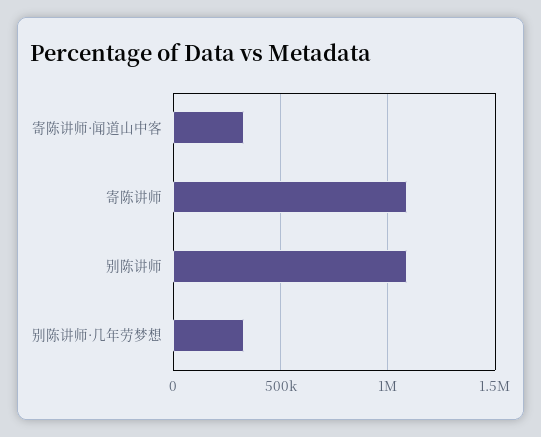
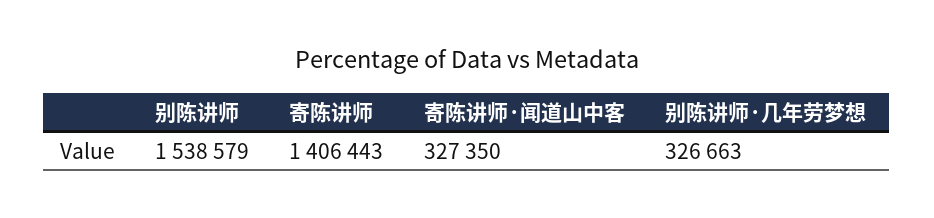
寄陈讲师: 1100000 -> 1406443
别陈讲师: 1100000 -> 1538579

